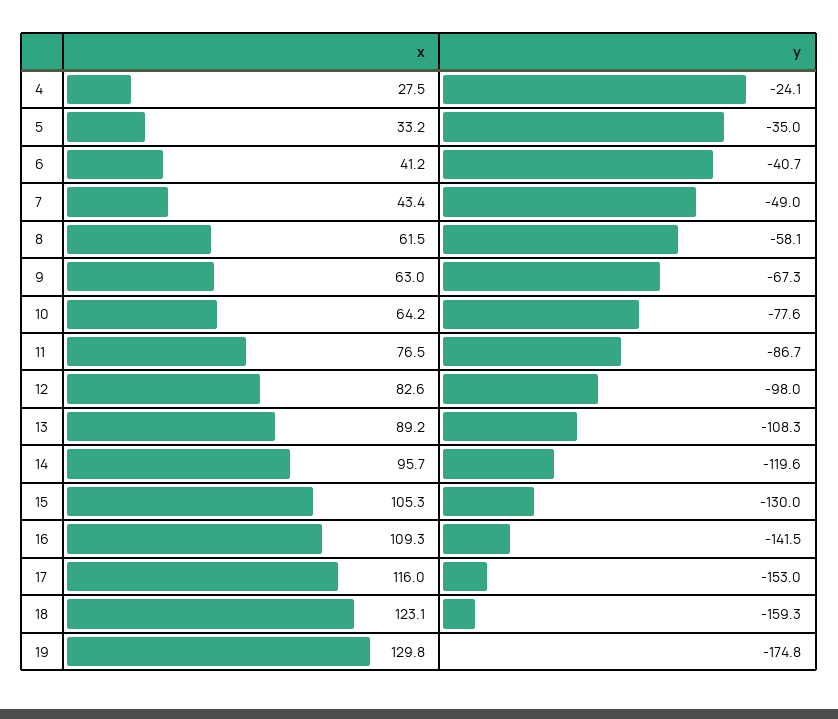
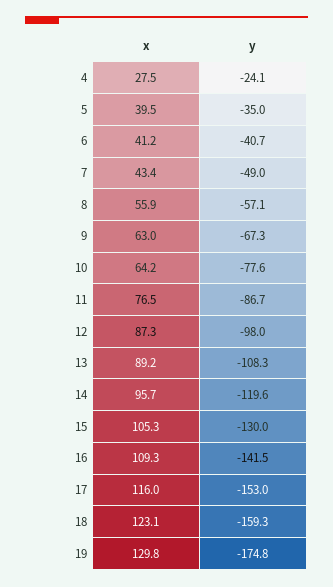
x, 5: 33.2 -> 39.5
x, 8: 61.5 -> 55.9
y, 8: -58.1 -> -57.1
x, 12: 82.6 -> 87.3

